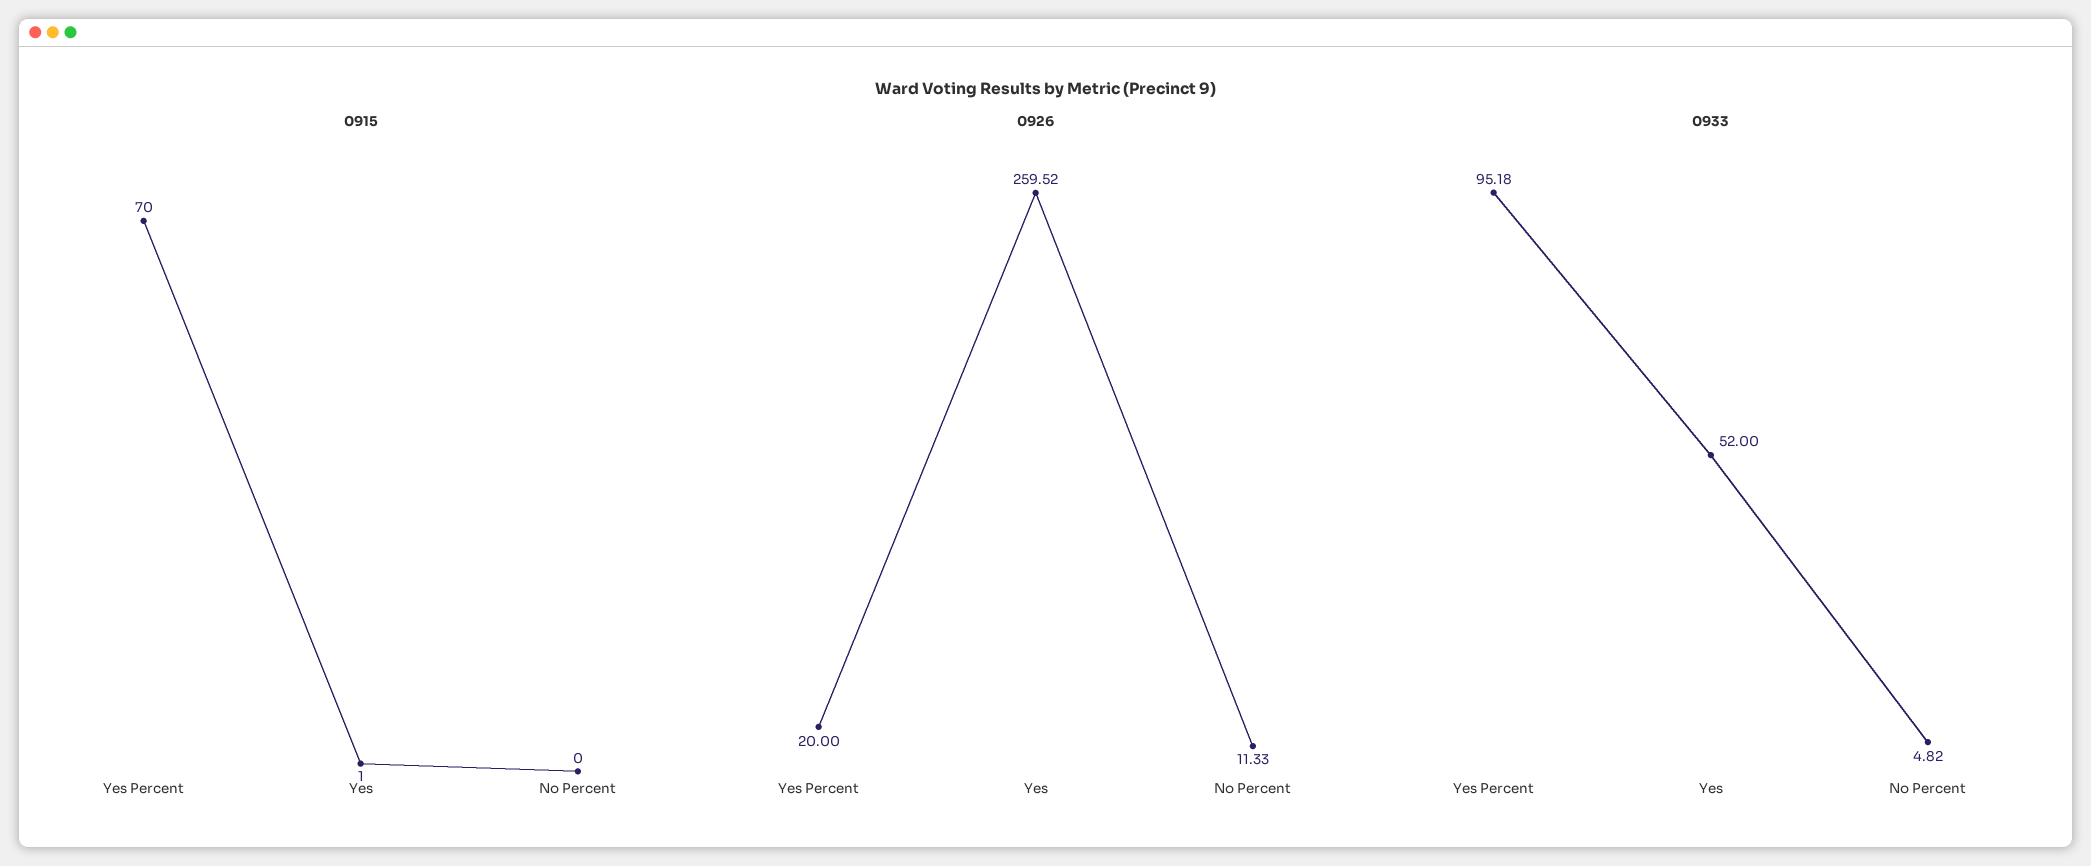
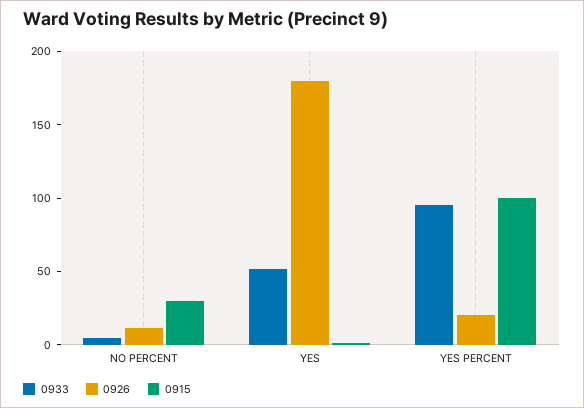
0915, Yes Percent: 70 -> 100
0915, No Percent: 0 -> 30
0926, Yes: 259.52 -> 180

